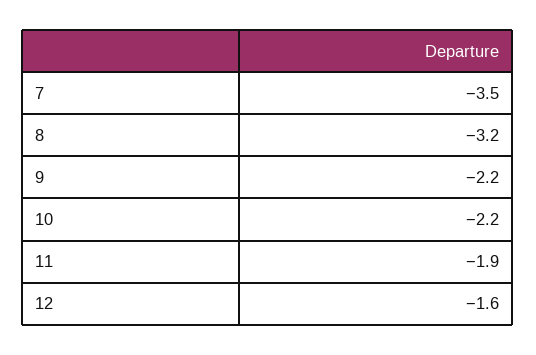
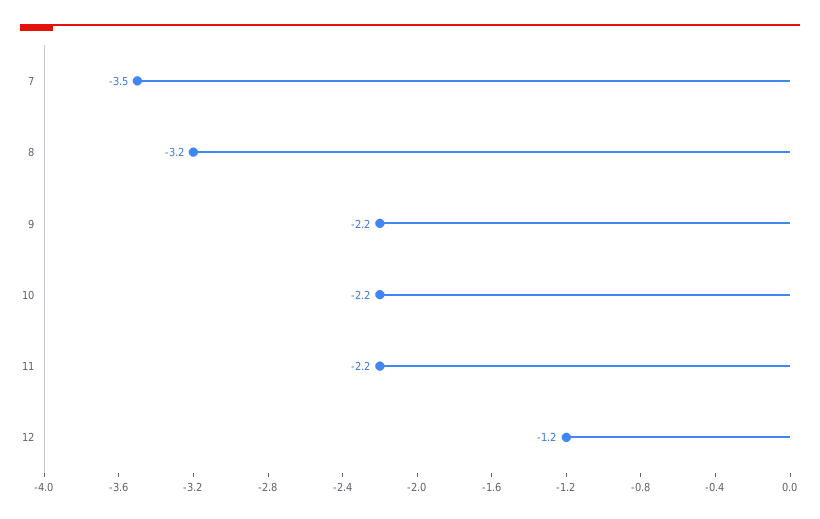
11: -1.9 -> -2.2
12: -1.6 -> -1.2

